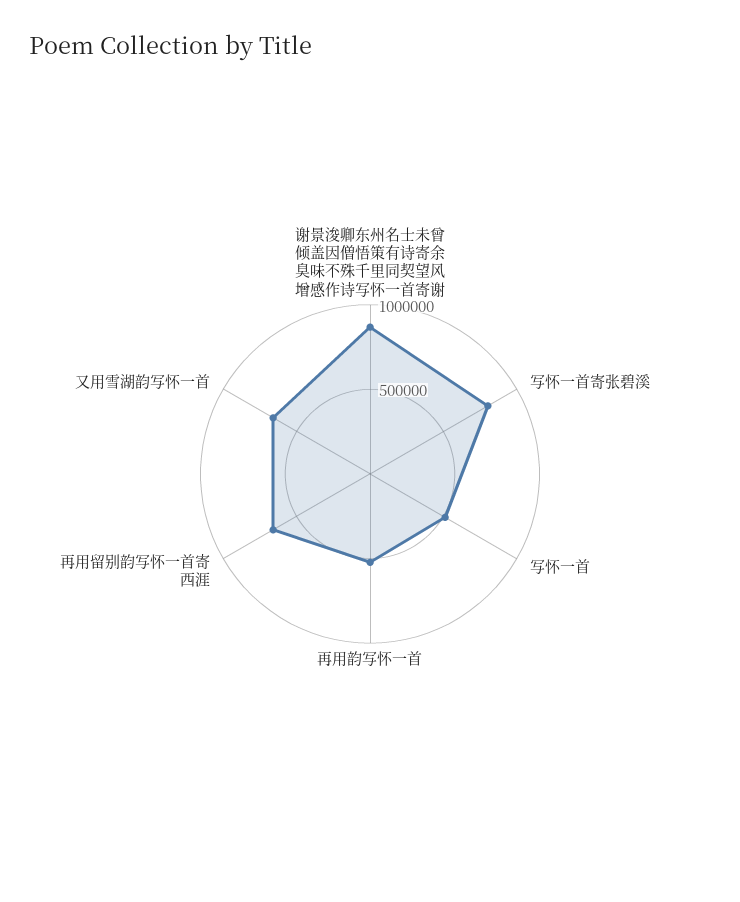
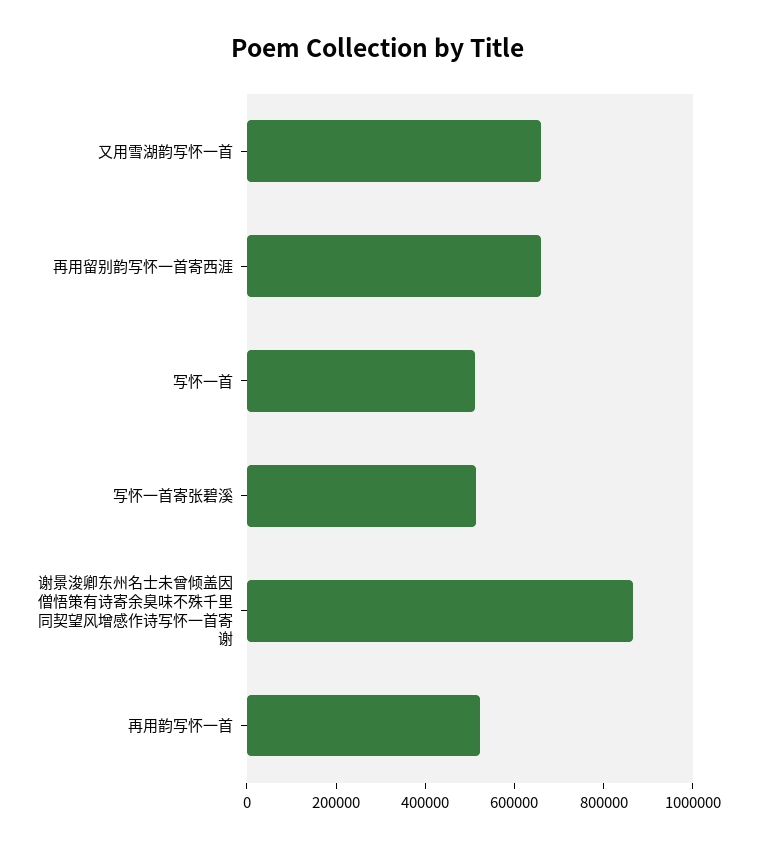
写怀一首寄张碧溪: 800000 -> 500000

